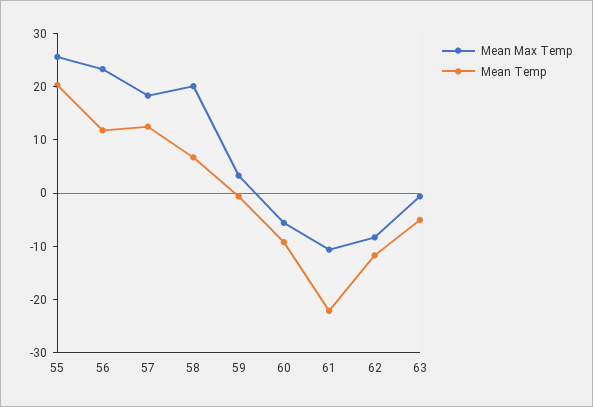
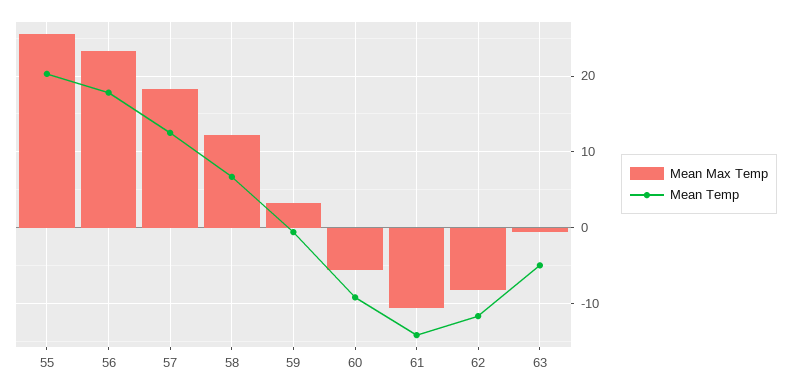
Mean Temp, 56: 12 -> 18
Mean Max Temp, 58: 20 -> 12
Mean Temp, 61: -22 -> -14

